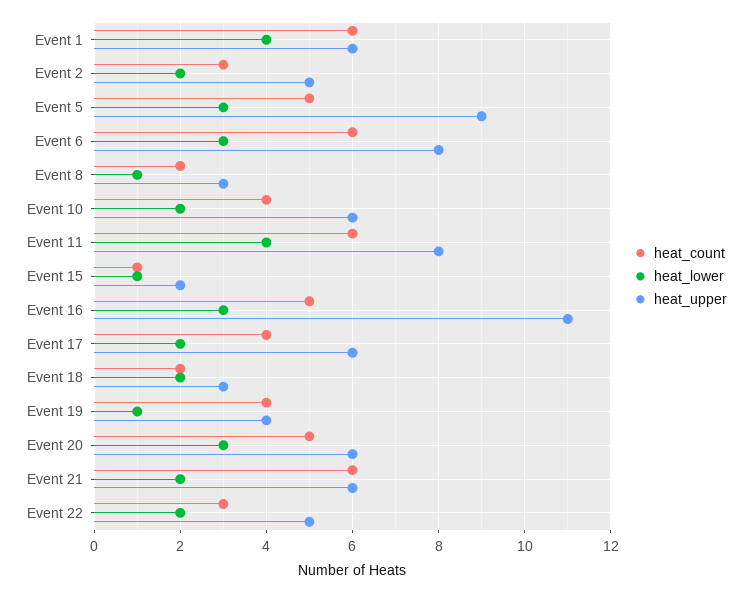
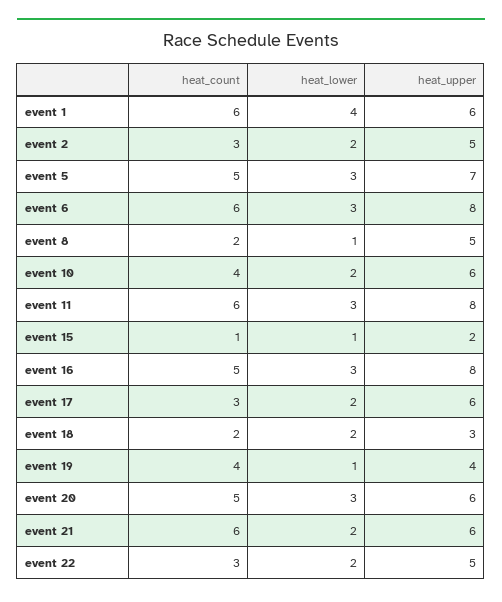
heat_upper, Event 5: 9 -> 7
heat_upper, Event 8: 3 -> 5
heat_lower, Event 11: 4 -> 3
heat_upper, Event 16: 11 -> 8
heat_count, Event 17: 4 -> 3

